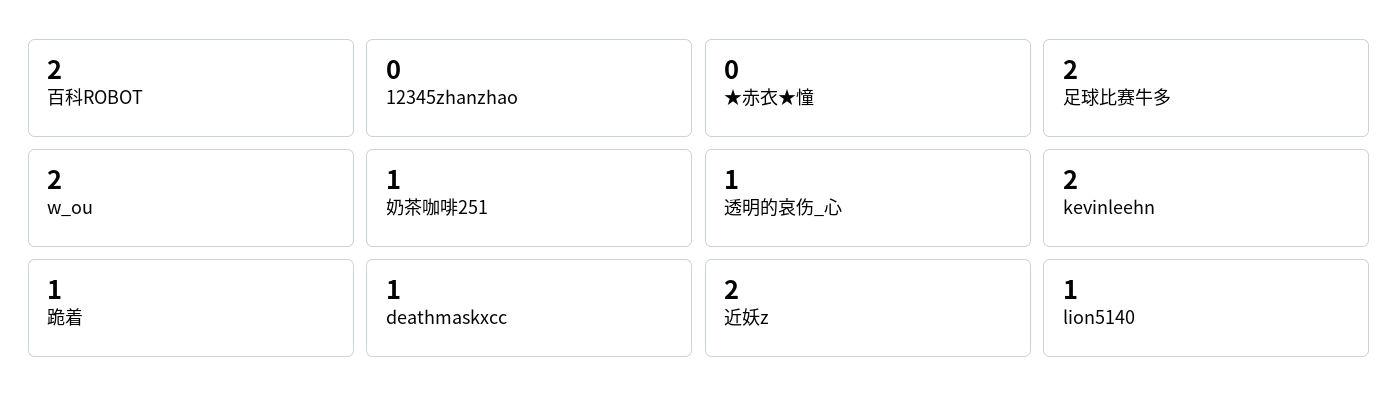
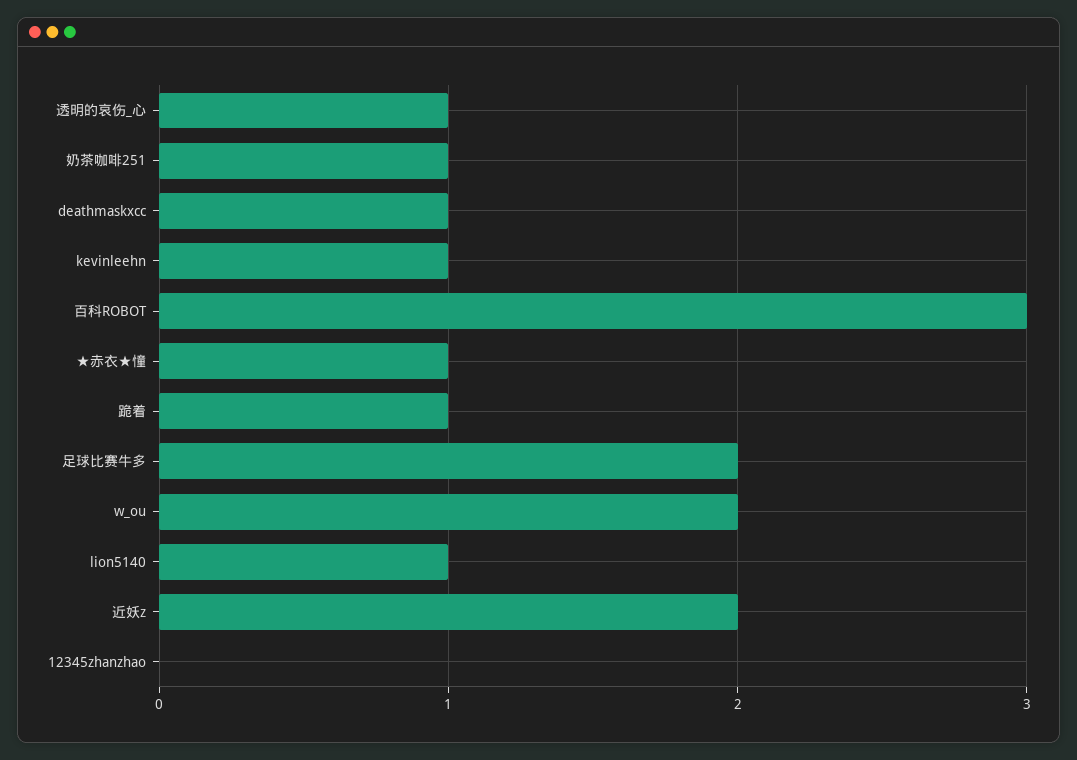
百科ROBOT: 2 -> 3
★赤衣★憧: 0 -> 1
kevinleehn: 2 -> 1

